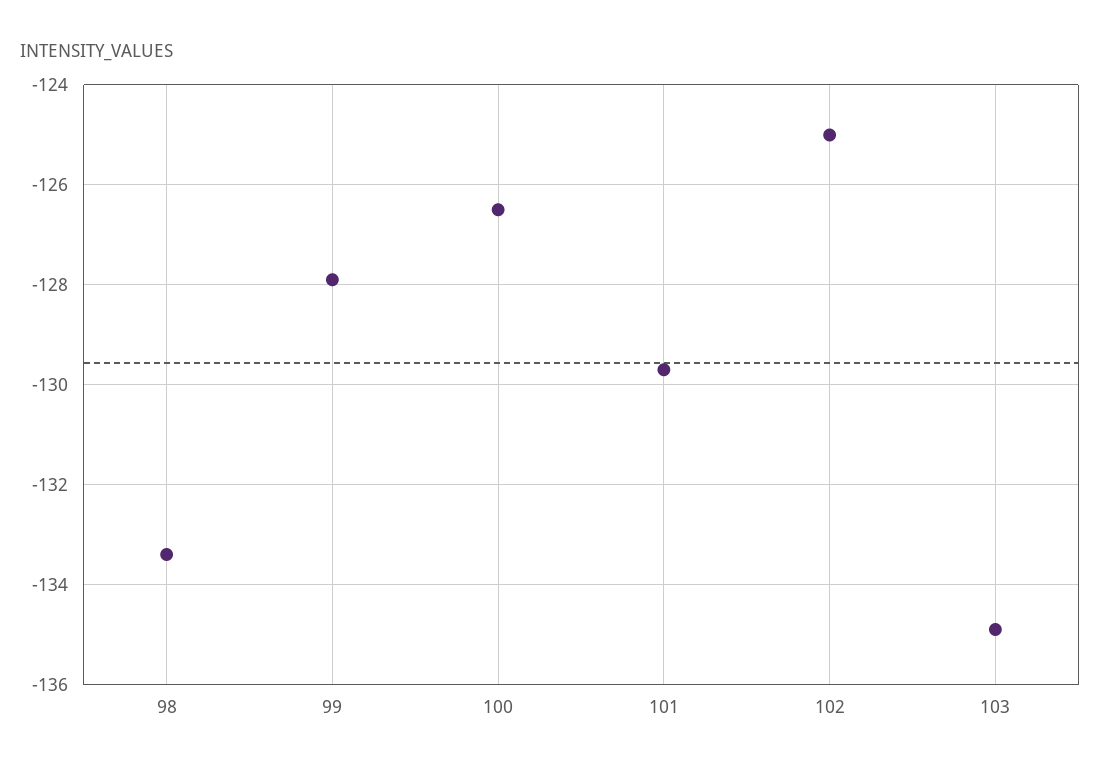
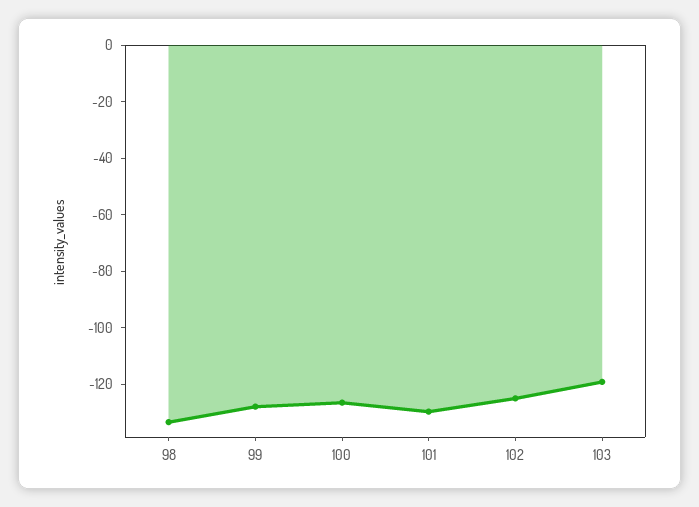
103: -135 -> -120

